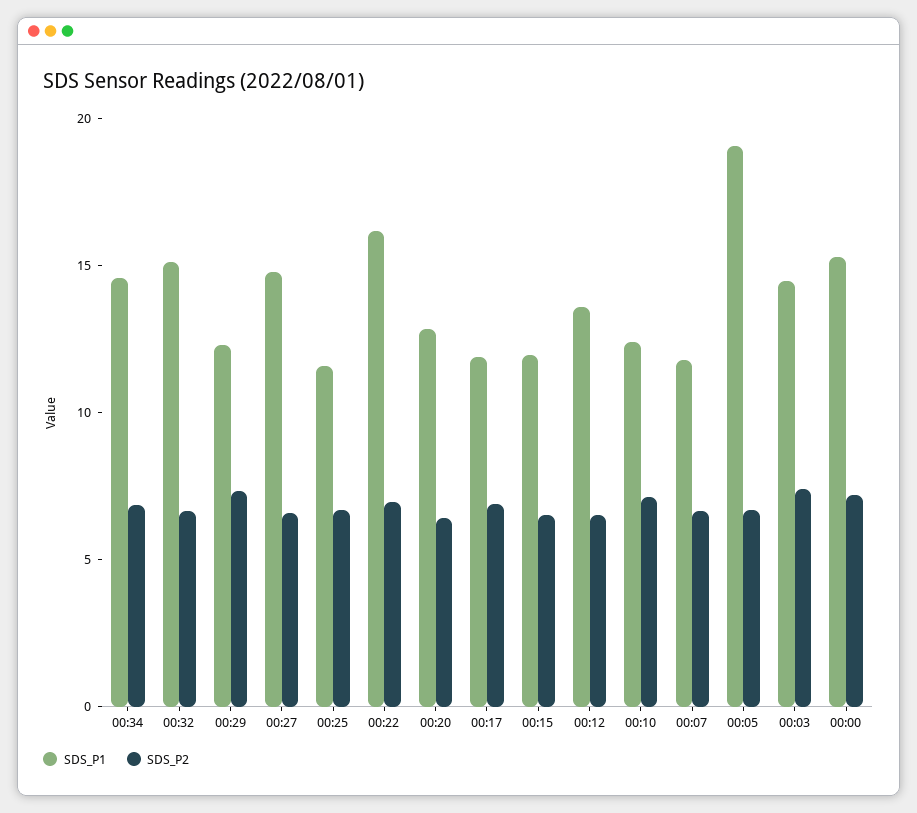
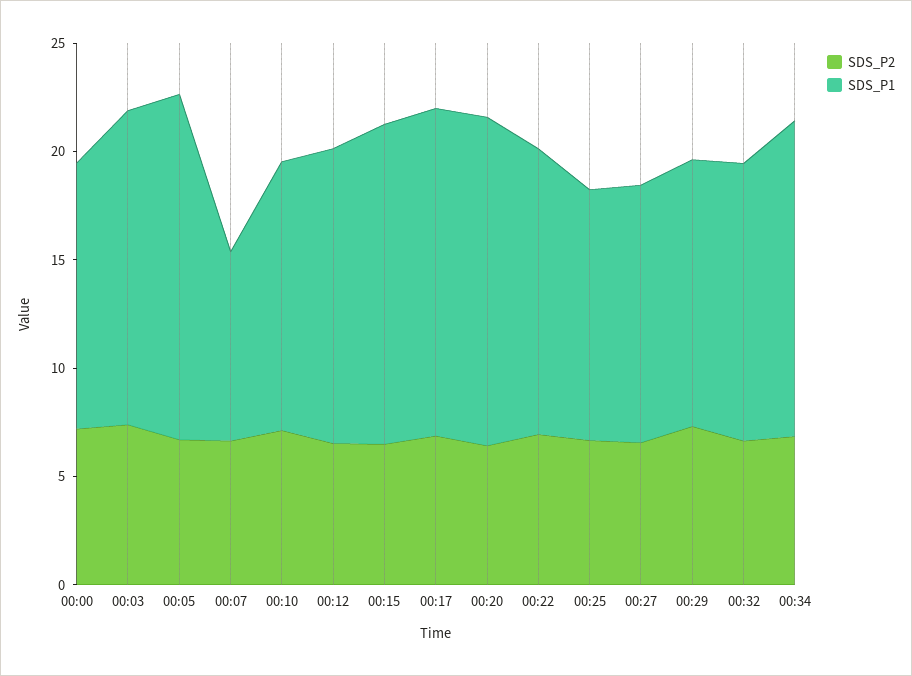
SDS_P1, 00:32: 15 -> 13
SDS_P1, 00:27: 15 -> 12
SDS_P1, 00:22: 16 -> 13
SDS_P1, 00:20: 13 -> 15
SDS_P1, 00:17: 12 -> 15
SDS_P1, 00:15: 12 -> 15
SDS_P1, 00:07: 12 -> 9
SDS_P1, 00:05: 19 -> 16
SDS_P1, 00:00: 15 -> 12

